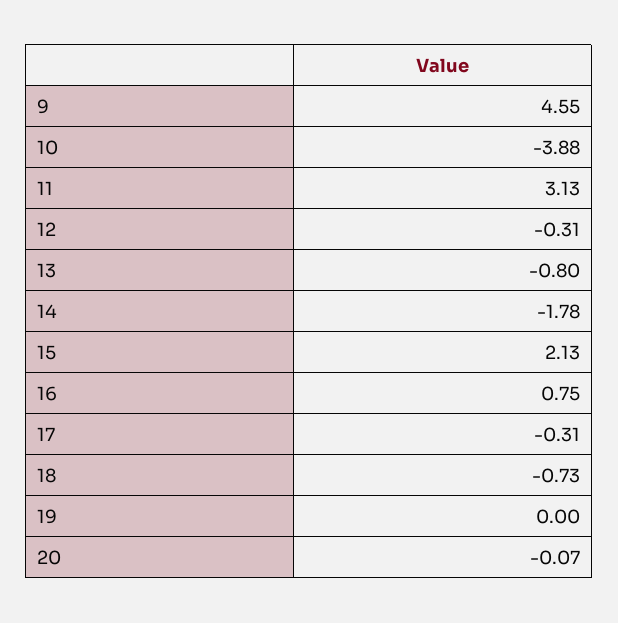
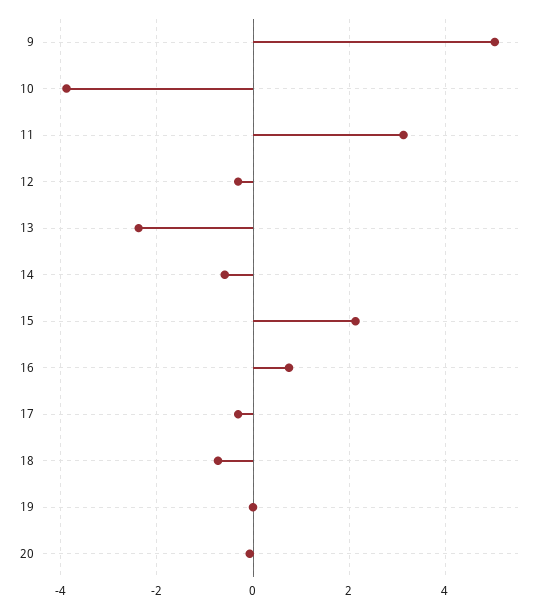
9: 4.55 -> 5
13: -0.8 -> -2.4
14: -1.78 -> -0.6

